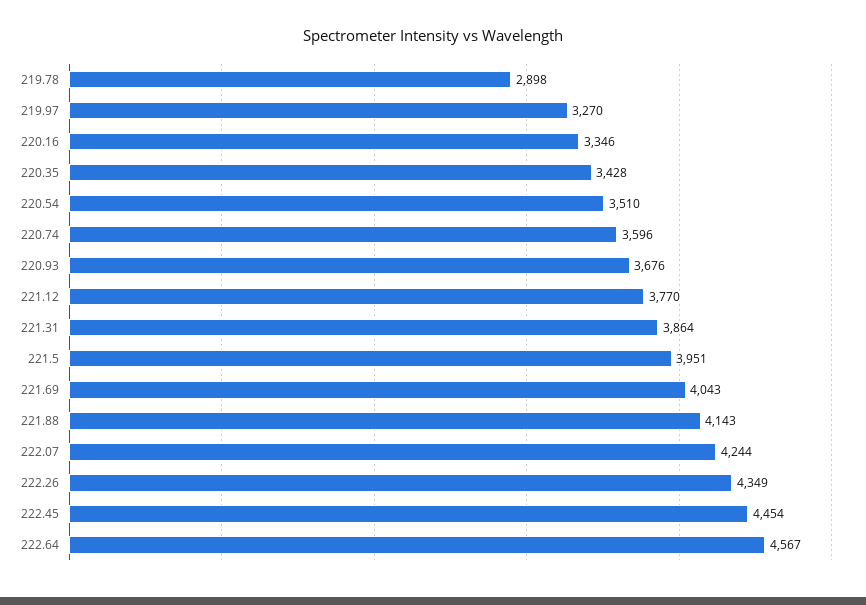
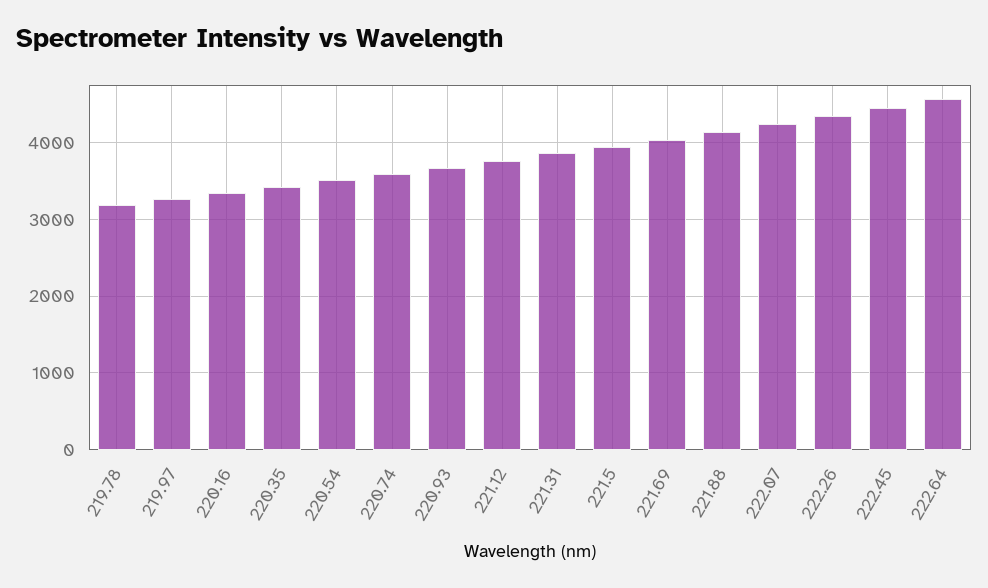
219.78: 2898 -> 3200

